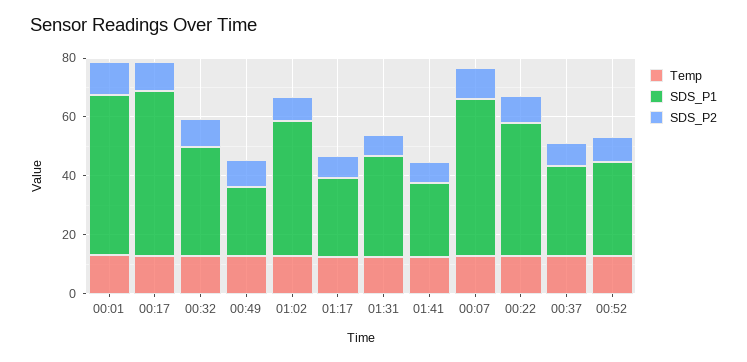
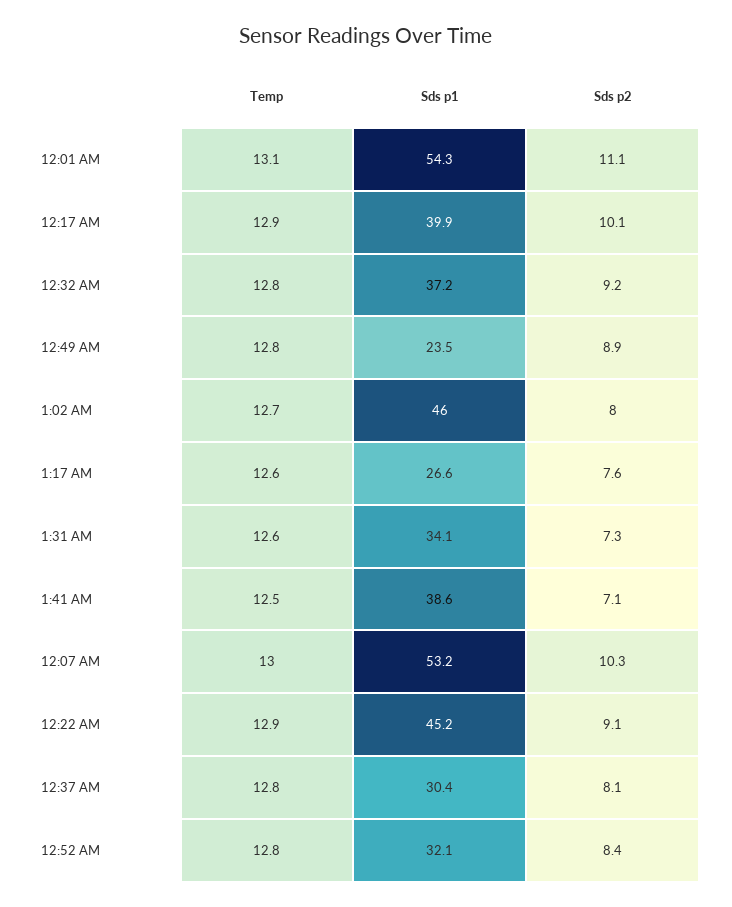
SDS_P1, 00:17: 55 -> 39.9
SDS_P1, 01:41: 25 -> 38.6

